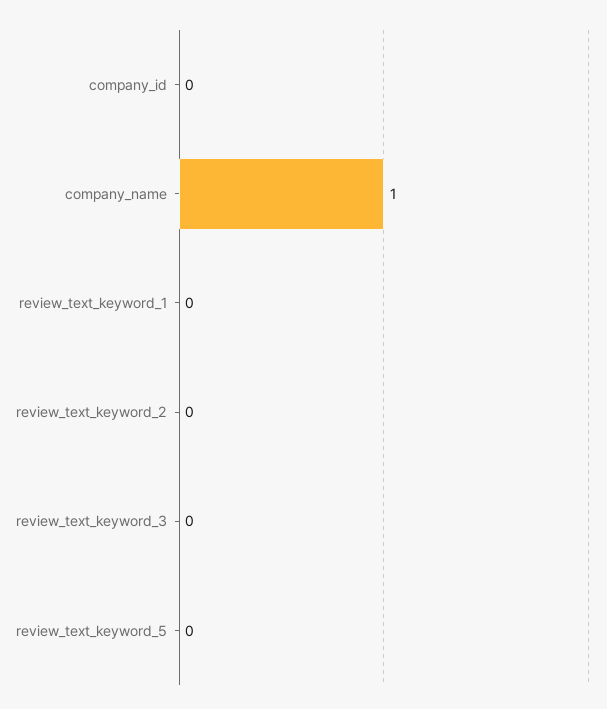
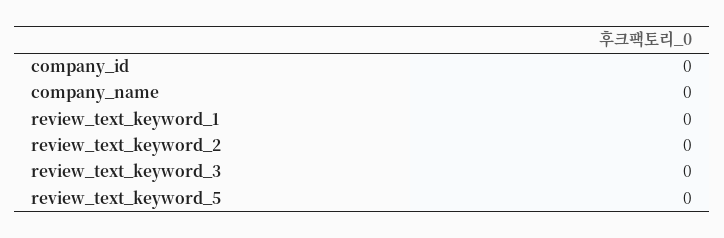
company_name: 1 -> 0

